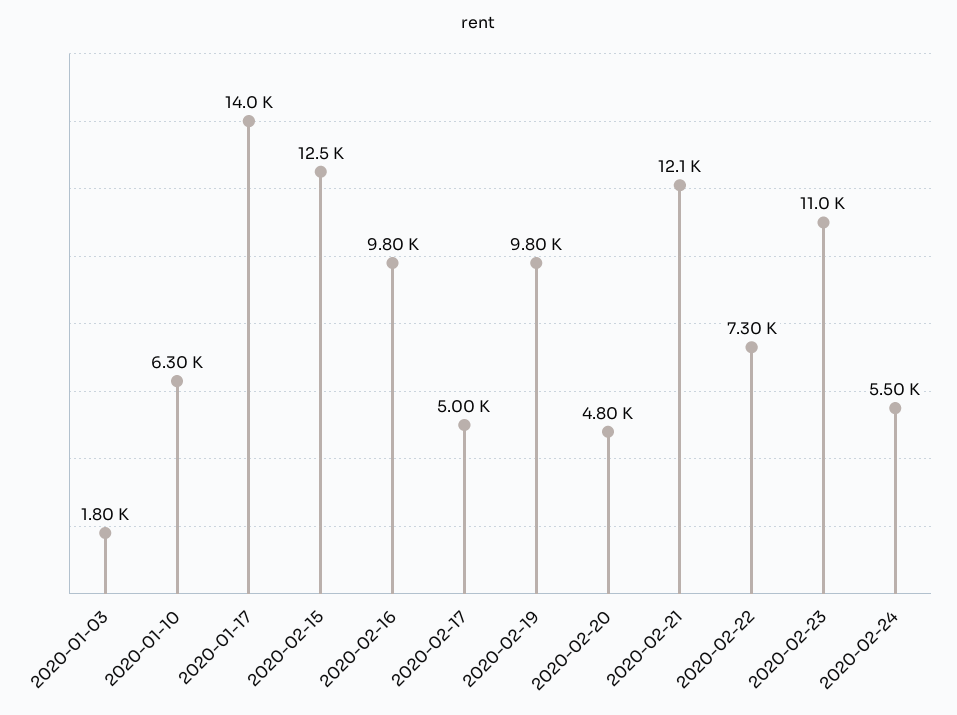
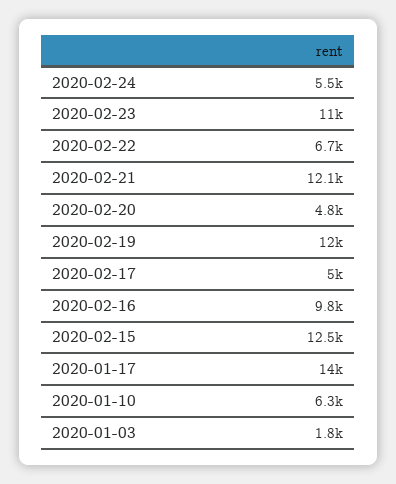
2020-02-19: 9800 -> 12000
2020-02-22: 7300 -> 6700

